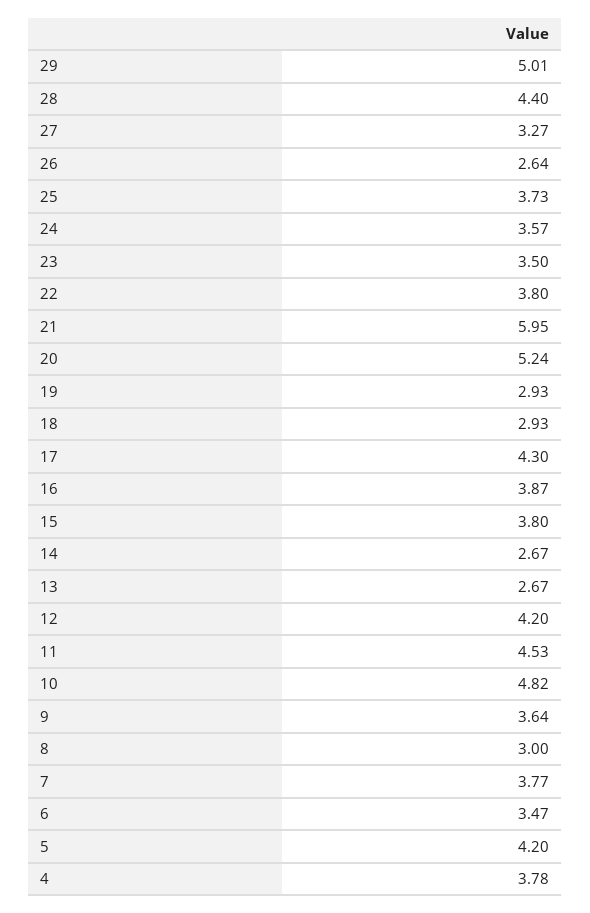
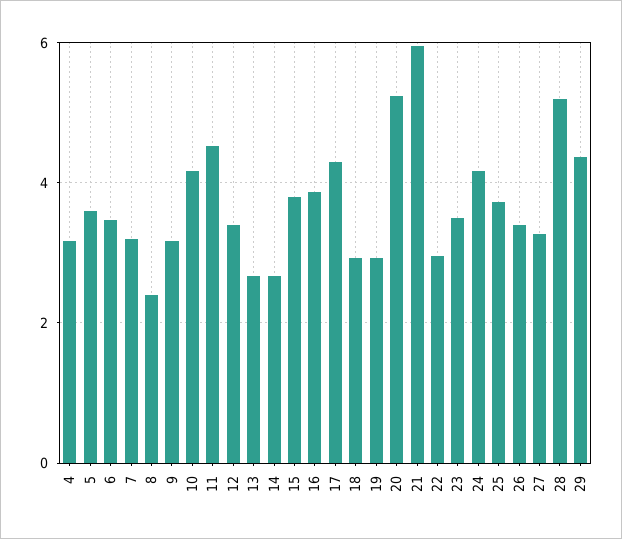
29: 5.01 -> 4.4
28: 4.4 -> 5.2
26: 2.64 -> 3.4
24: 3.57 -> 4.2
22: 3.8 -> 3
12: 4.2 -> 3.4
10: 4.82 -> 4.2
9: 3.64 -> 3.2
8: 3 -> 2.4
7: 3.77 -> 3.2
5: 4.2 -> 3.6
4: 3.78 -> 3.2

